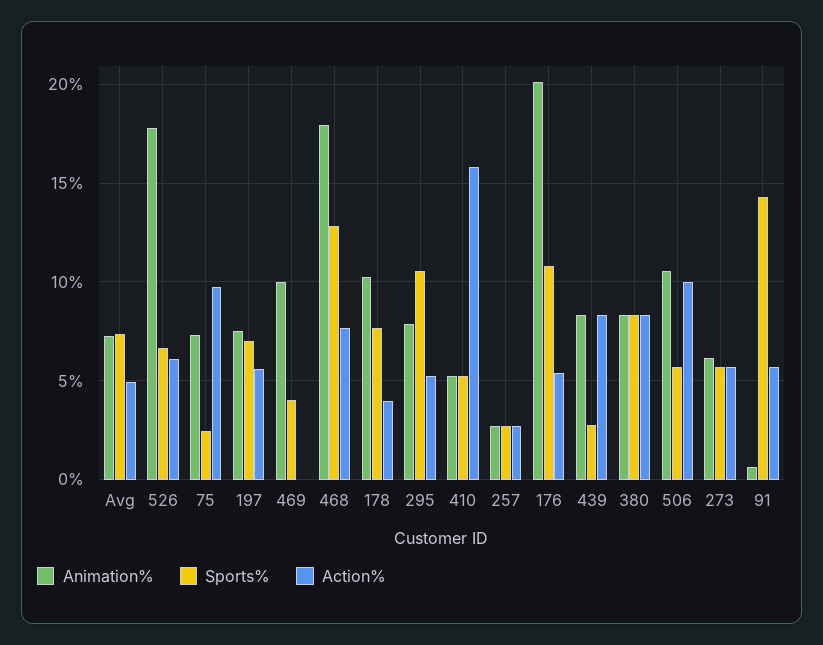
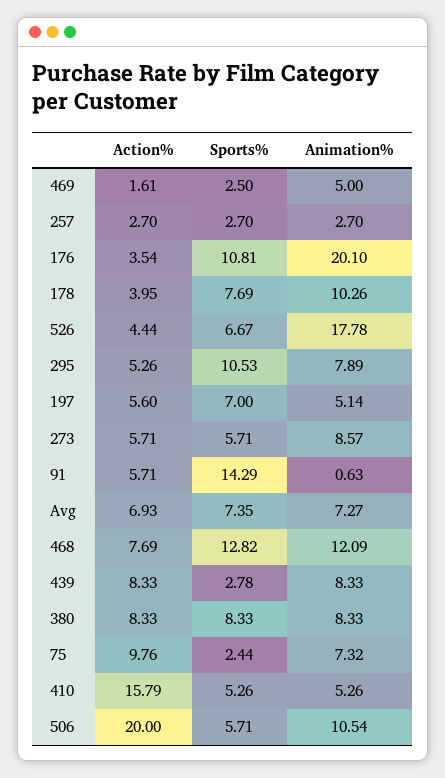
Action%, Avg: 5 -> 6.93
Action%, 526: 6 -> 4.44
Animation%, 197: 7.5 -> 5.14
Animation%, 469: 10 -> 5
Sports%, 469: 4 -> 2.5
Action%, 469: 0 -> 1.61
Animation%, 468: 18 -> 12.09
Action%, 176: 5.5 -> 3.54
Action%, 506: 10 -> 20
Animation%, 273: 6 -> 8.57

